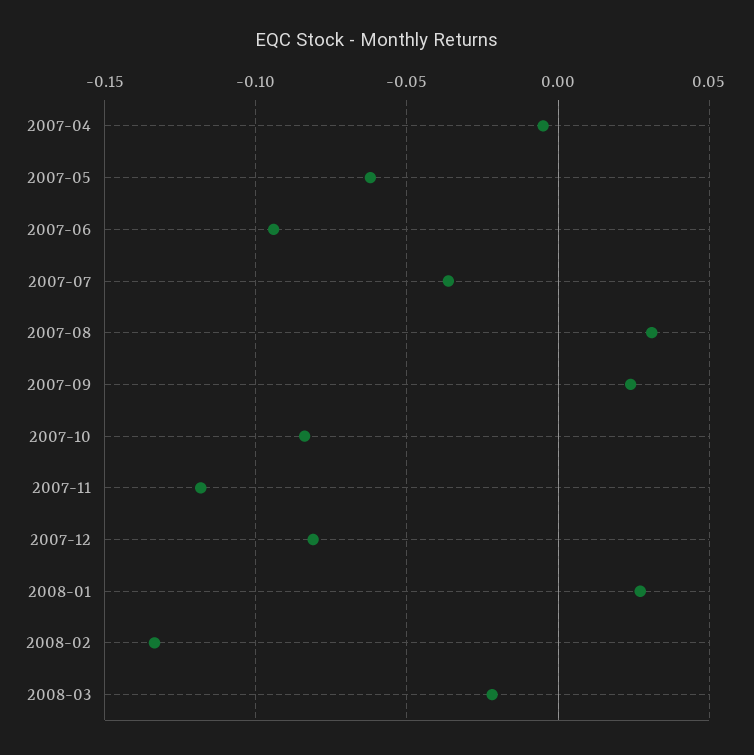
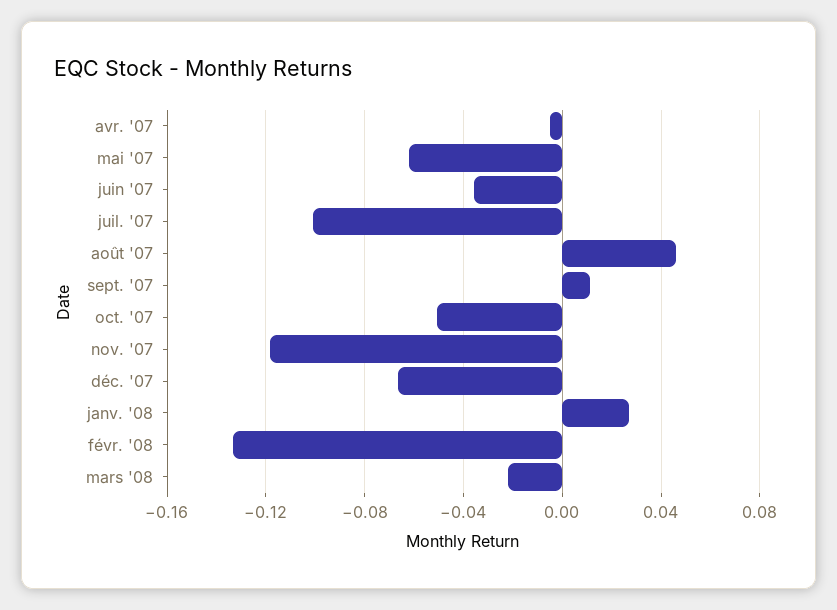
2007-06: -0.095 -> -0.035
2007-07: -0.035 -> -0.1
2007-08: 0.03 -> 0.045
2007-09: 0.025 -> 0.01
2007-10: -0.085 -> -0.05
2007-12: -0.08 -> -0.065

